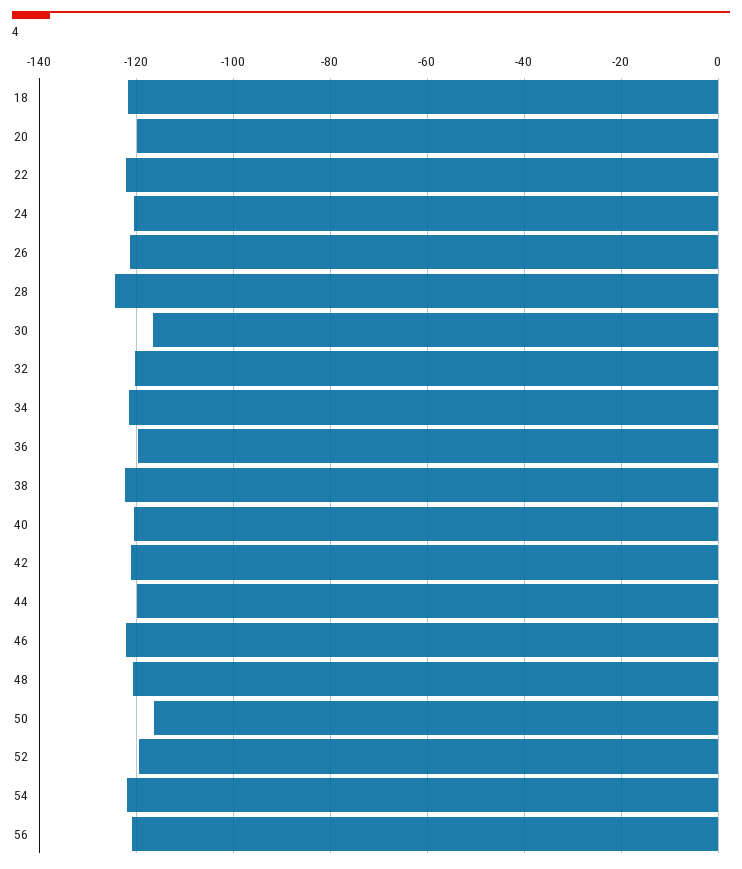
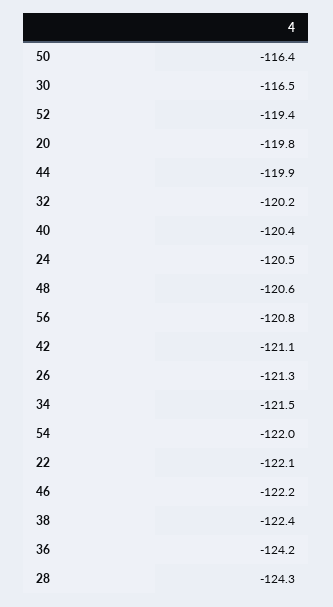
18: -122 -> none
36: -120 -> -124.2

